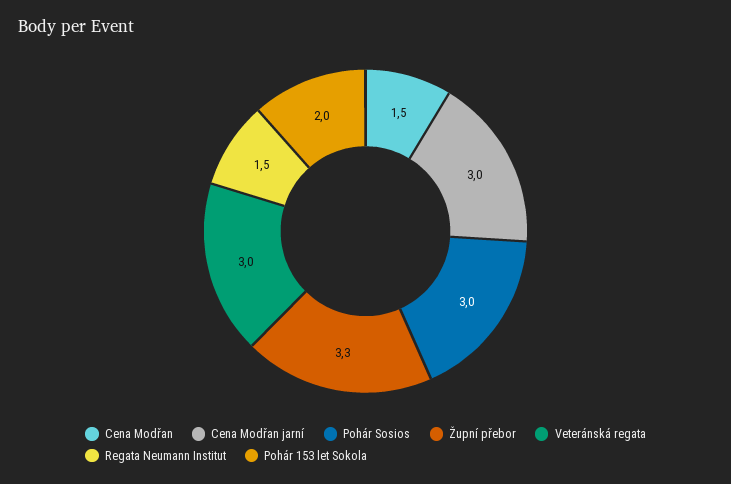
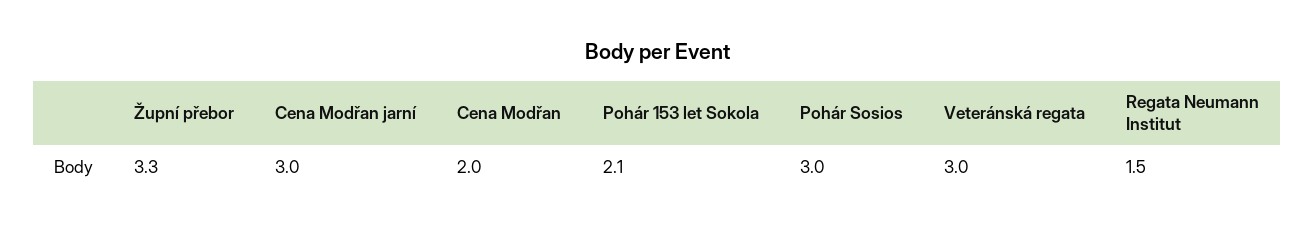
Cena Modřan: 1.5 -> 2
Pohár 153 let Sokola: 2 -> 2.1

